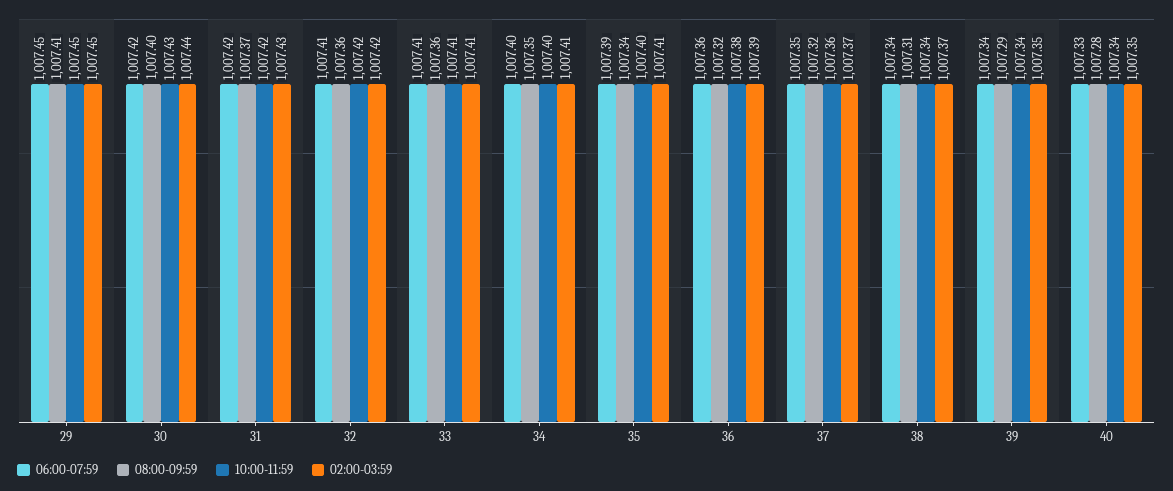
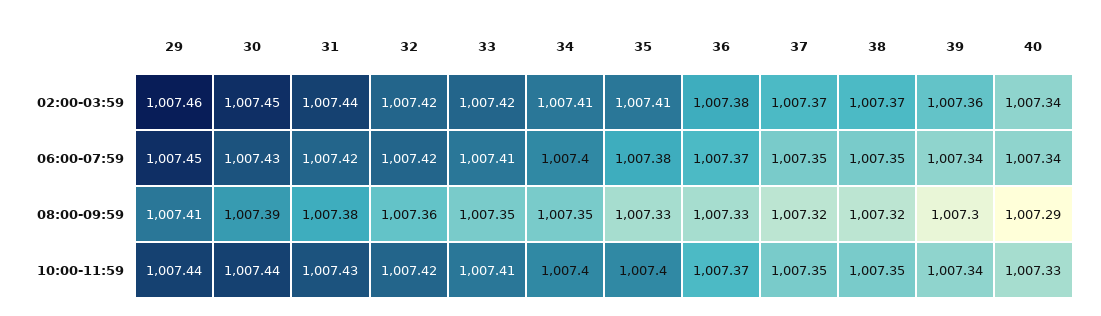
10:00-11:59, 29: 1007.45 -> 1007.44
02:00-03:59, 29: 1007.45 -> 1007.46
06:00-07:59, 30: 1007.42 -> 1007.43
08:00-09:59, 30: 1007.4 -> 1007.39
10:00-11:59, 30: 1007.43 -> 1007.44
02:00-03:59, 30: 1007.44 -> 1007.45
08:00-09:59, 31: 1007.37 -> 1007.38
10:00-11:59, 31: 1007.42 -> 1007.43
02:00-03:59, 31: 1007.43 -> 1007.44
06:00-07:59, 32: 1007.41 -> 1007.42
08:00-09:59, 33: 1007.36 -> 1007.35
02:00-03:59, 33: 1007.41 -> 1007.42
06:00-07:59, 35: 1007.39 -> 1007.38
08:00-09:59, 35: 1007.34 -> 1007.33
06:00-07:59, 36: 1007.36 -> 1007.37
08:00-09:59, 36: 1007.32 -> 1007.33
10:00-11:59, 36: 1007.38 -> 1007.37
02:00-03:59, 36: 1007.39 -> 1007.38
10:00-11:59, 37: 1007.36 -> 1007.35
06:00-07:59, 38: 1007.34 -> 1007.35
08:00-09:59, 38: 1007.31 -> 1007.32
10:00-11:59, 38: 1007.34 -> 1007.35
08:00-09:59, 39: 1007.29 -> 1007.3
02:00-03:59, 39: 1007.35 -> 1007.36
06:00-07:59, 40: 1007.33 -> 1007.34
08:00-09:59, 40: 1007.28 -> 1007.29
10:00-11:59, 40: 1007.34 -> 1007.33
02:00-03:59, 40: 1007.35 -> 1007.34

